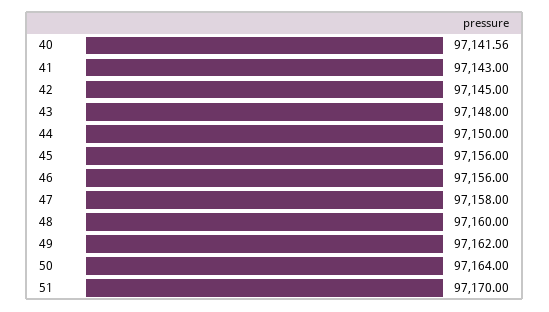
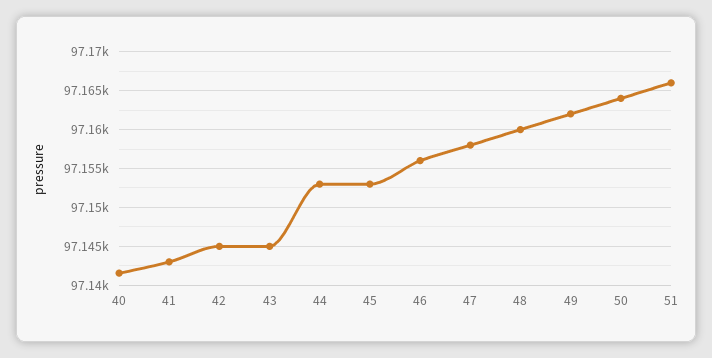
43: 97148 -> 97145
44: 97150 -> 97153
45: 97156 -> 97153
51: 97170 -> 97166

